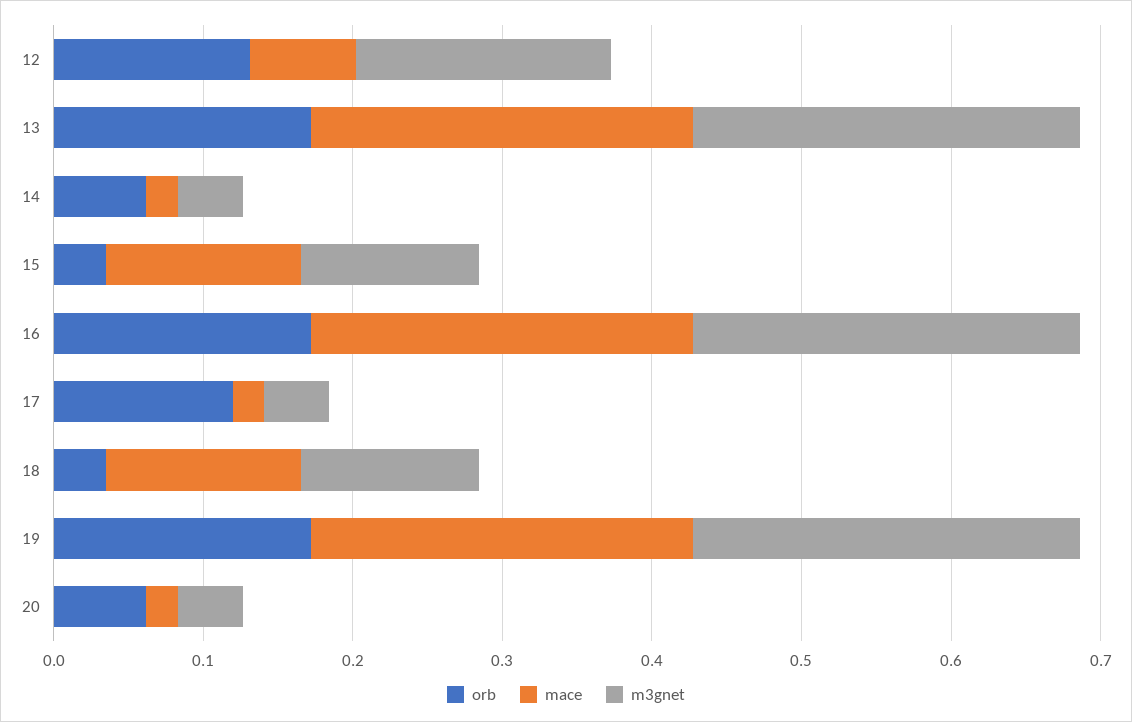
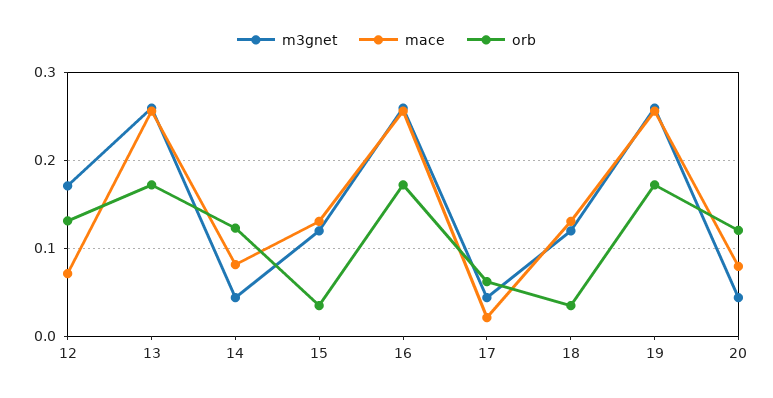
orb, 14: 0.06 -> 0.12
mace, 14: 0.02 -> 0.08
orb, 17: 0.12 -> 0.06
orb, 20: 0.06 -> 0.12
mace, 20: 0.02 -> 0.08

